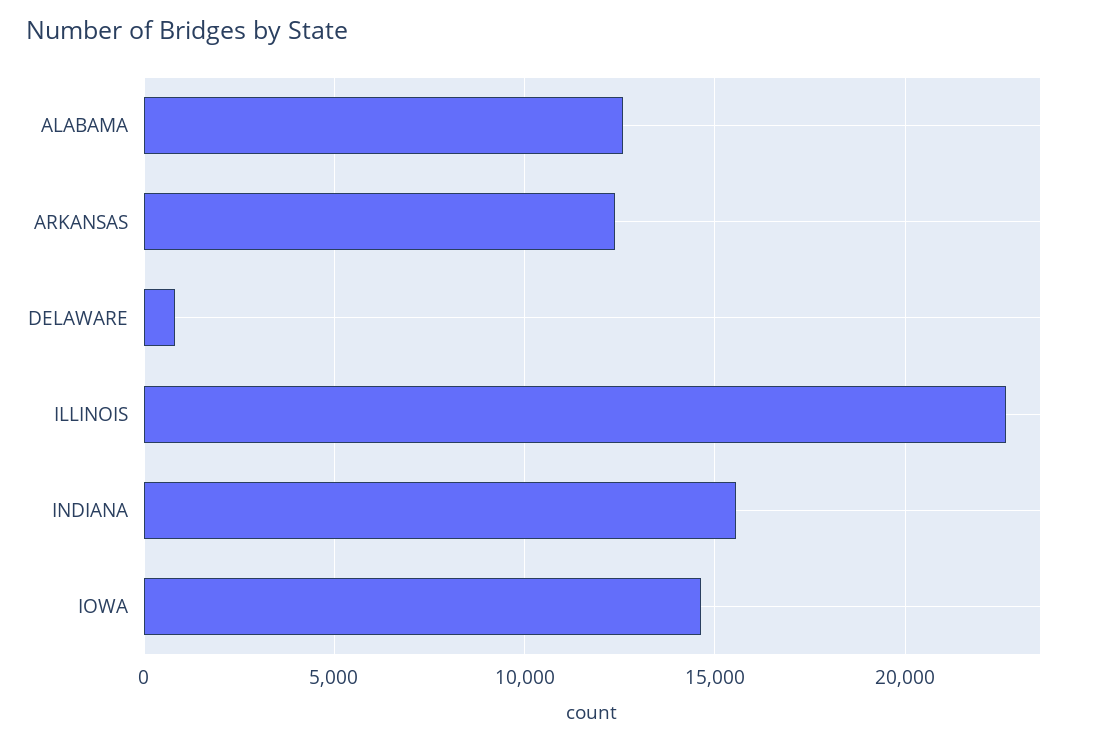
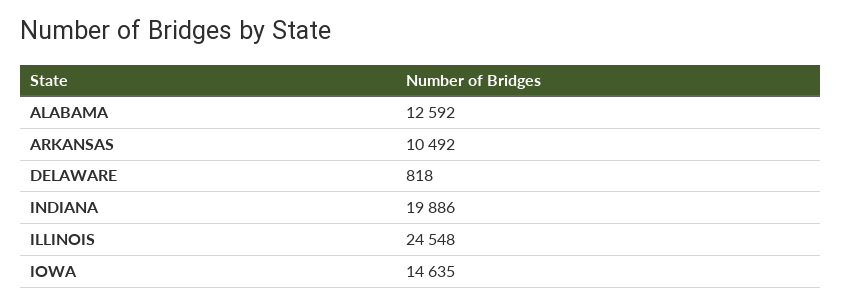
ARKANSAS: 12500 -> 10492
ILLINOIS: 22500 -> 24548
INDIANA: 15500 -> 19886

